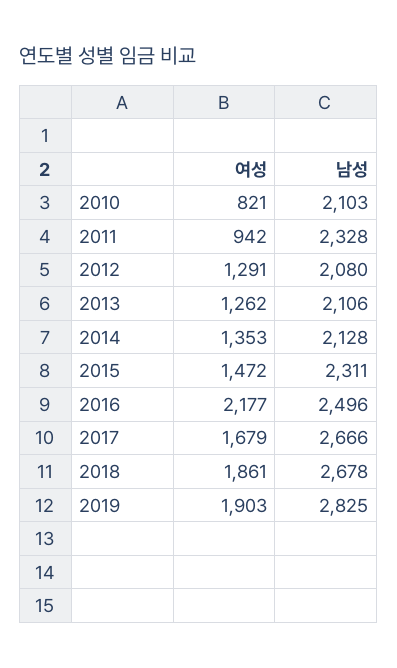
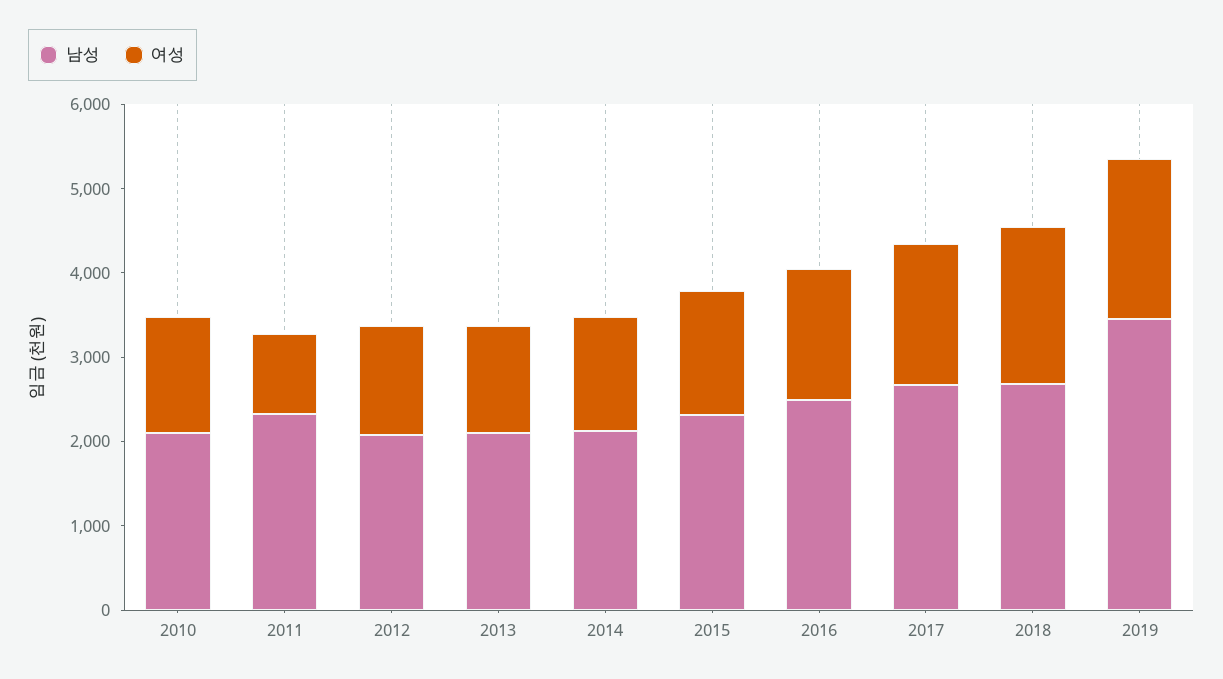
여성, 2010: 821 -> 1400
여성, 2016: 2177 -> 1600
남성, 2019: 2825 -> 3400

